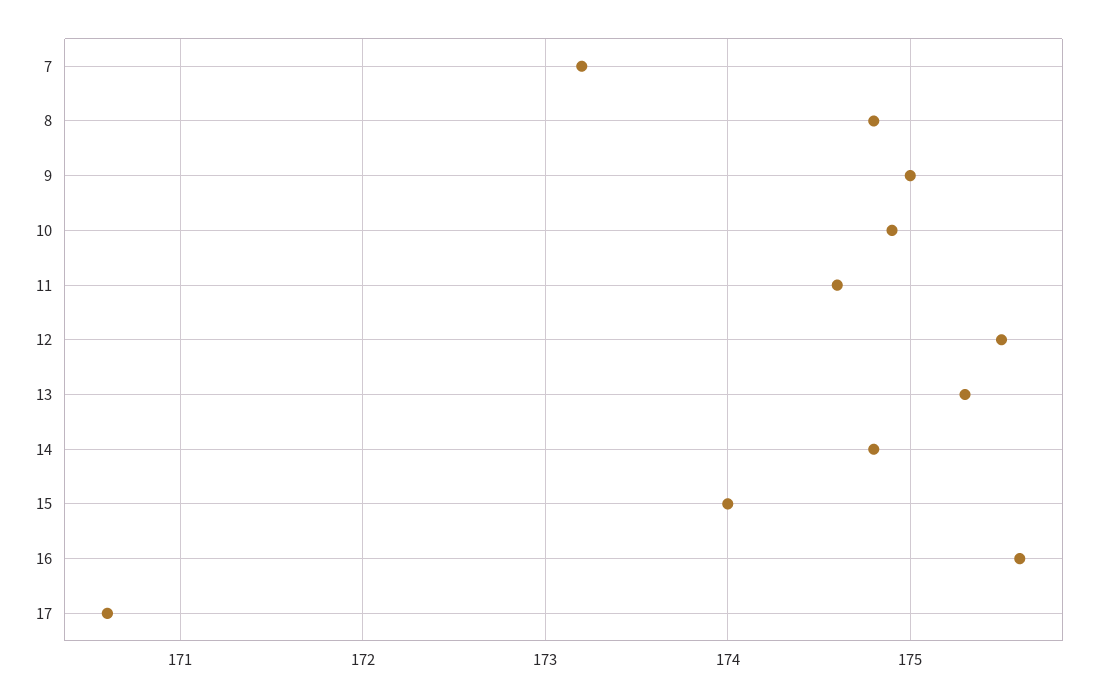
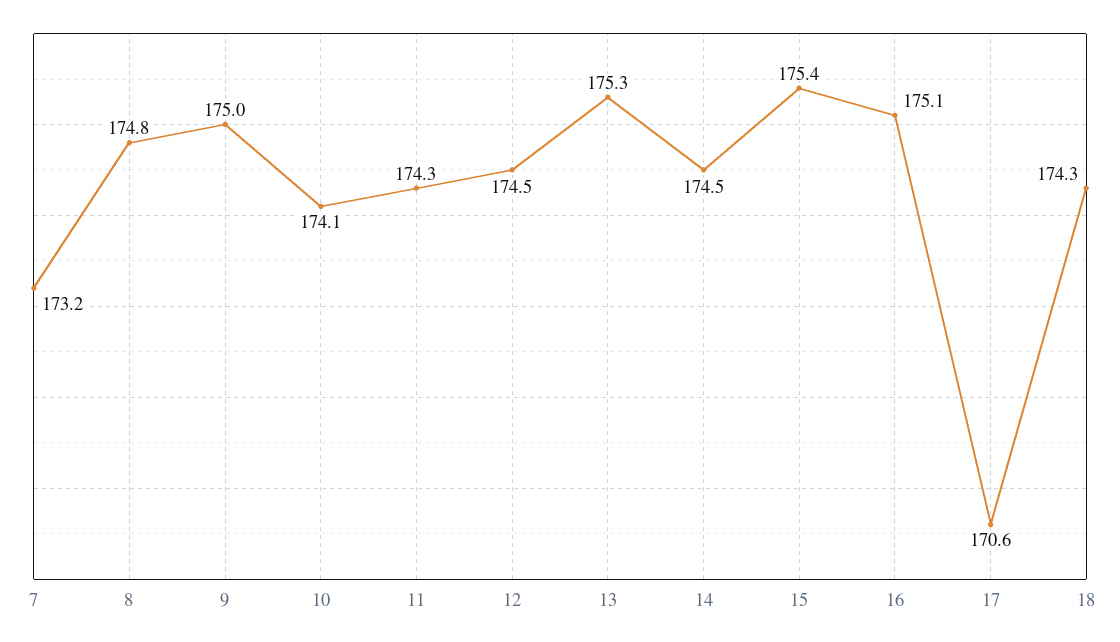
10: 174.9 -> 174.1
11: 174.6 -> 174.3
12: 175.5 -> 174.5
14: 174.8 -> 174.5
15: 174 -> 175.4
16: 175.6 -> 175.1
18: none -> 174.3

